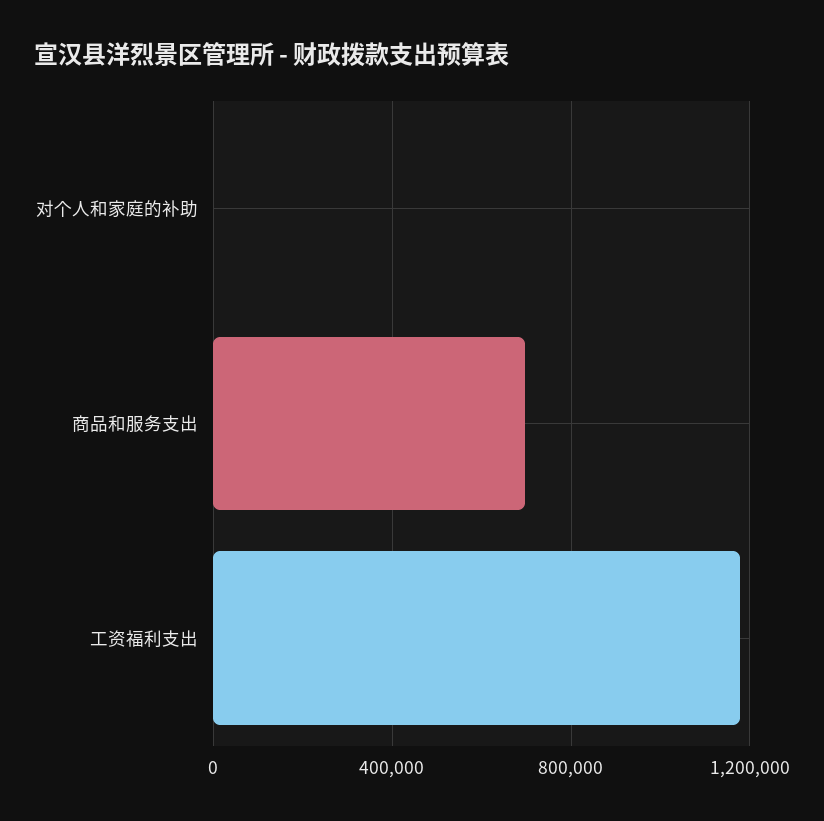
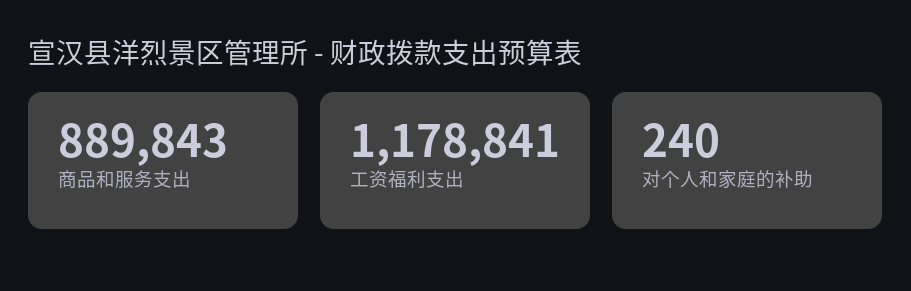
商品和服务支出: 700000 -> 889843

